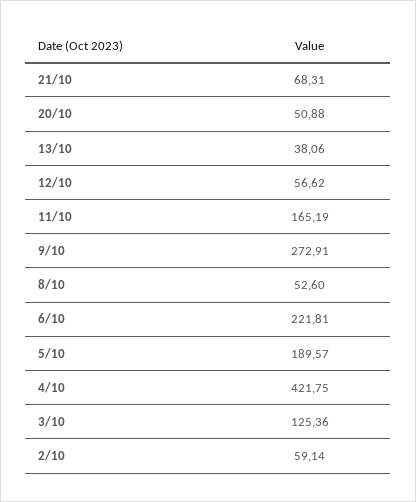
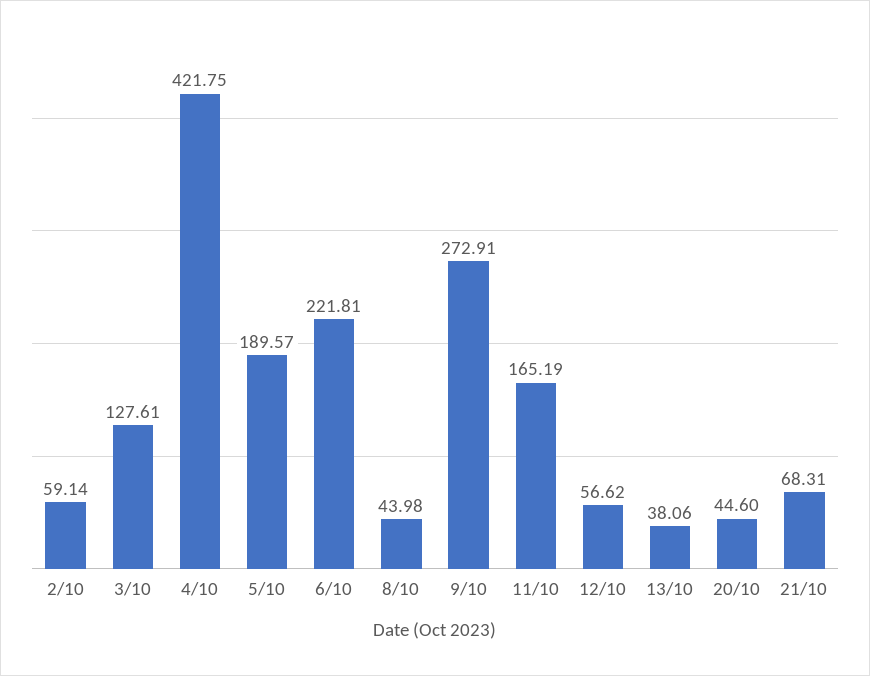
20/10: 50.88 -> 44.6
8/10: 52.6 -> 43.98
3/10: 125.36 -> 127.61

